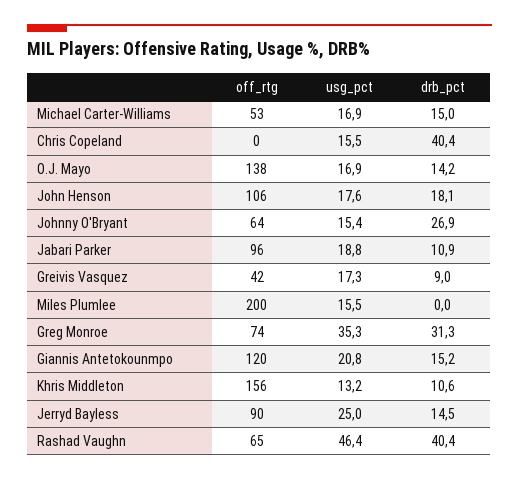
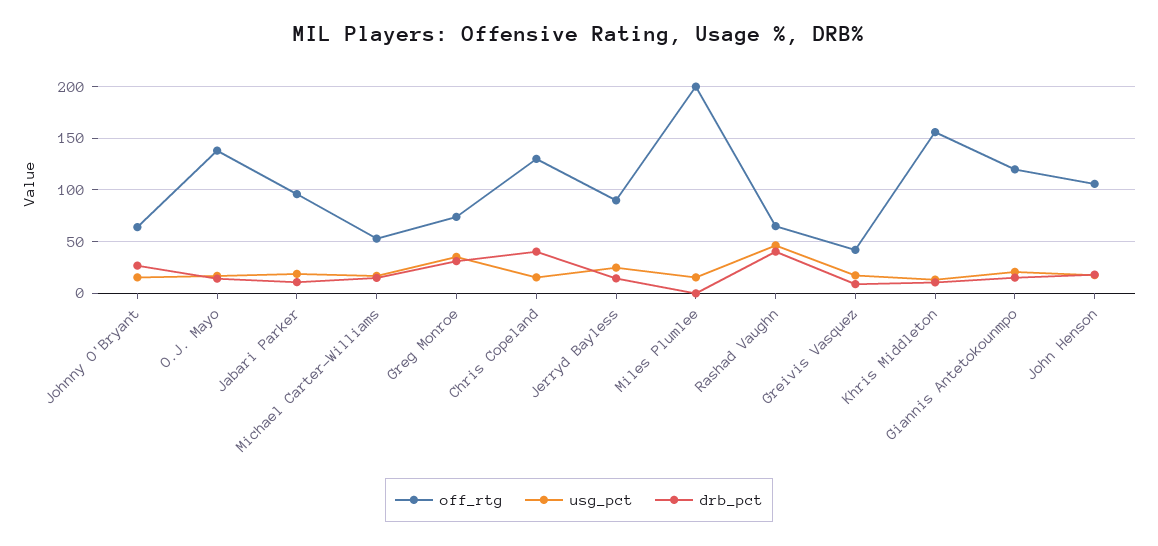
off_rtg, Chris Copeland: 0 -> 130

